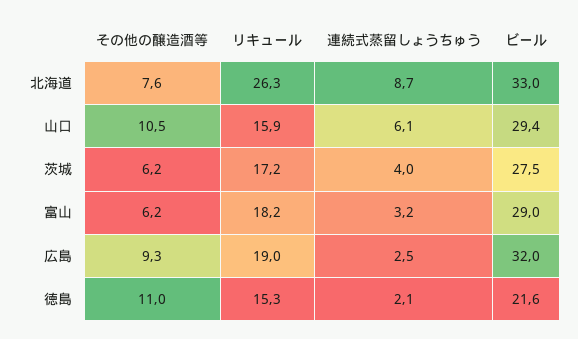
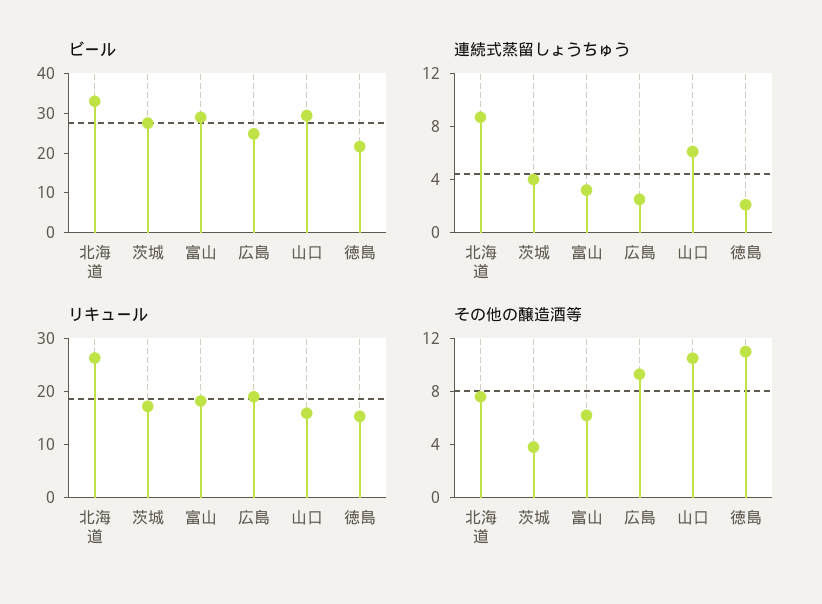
その他の醸造酒等, 茨城: 6.2 -> 4
ビール, 広島: 32 -> 25

